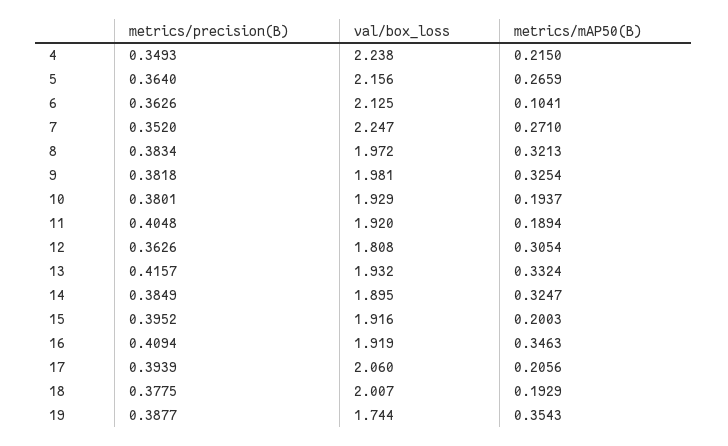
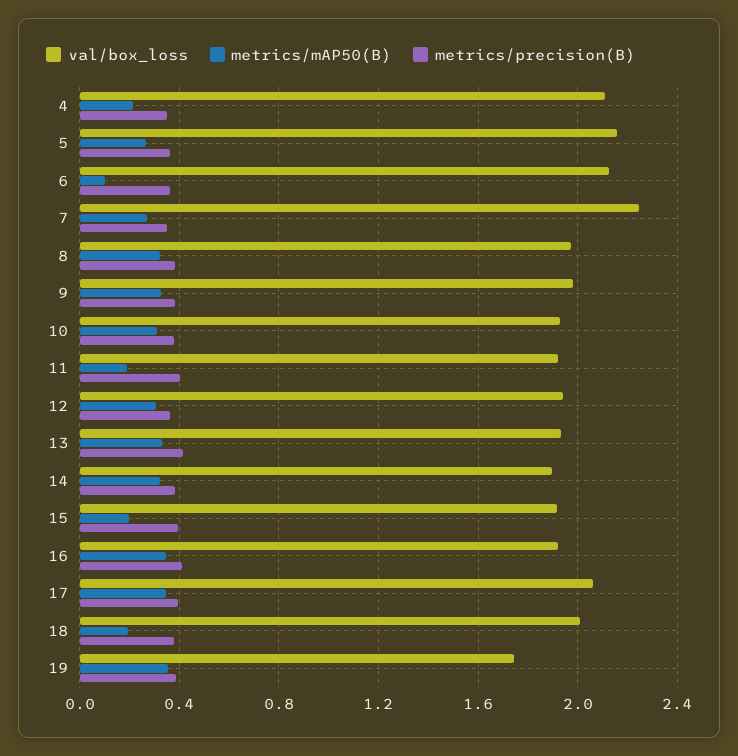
val/box_loss, 4: 2.238 -> 2.1
metrics/mAP50(B), 10: 0.1937 -> 0.3
val/box_loss, 12: 1.808 -> 1.95
metrics/mAP50(B), 17: 0.2056 -> 0.35

